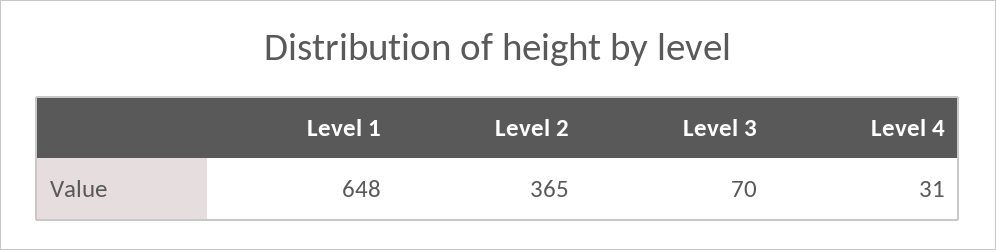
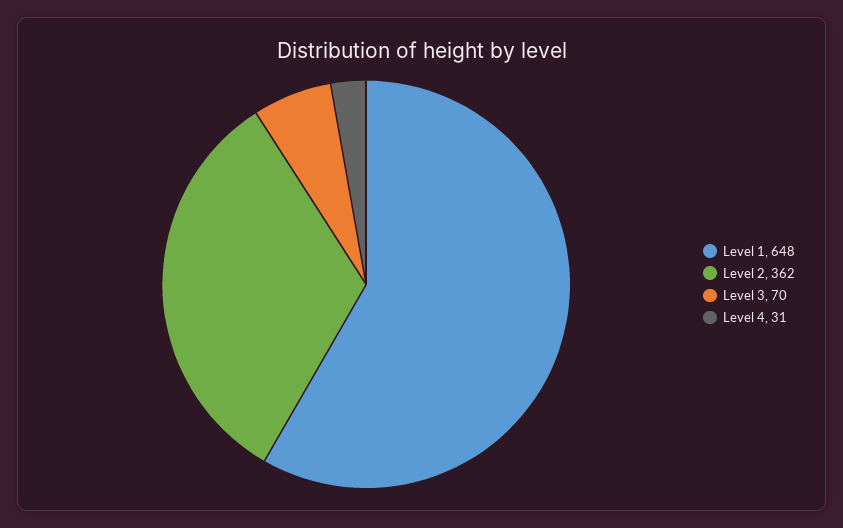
Level 2: 365 -> 362

